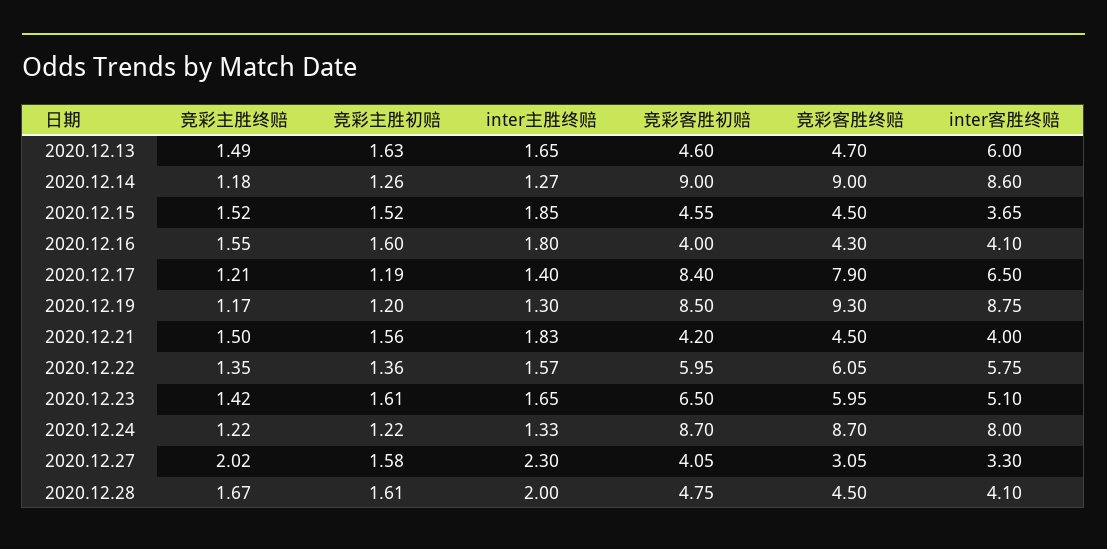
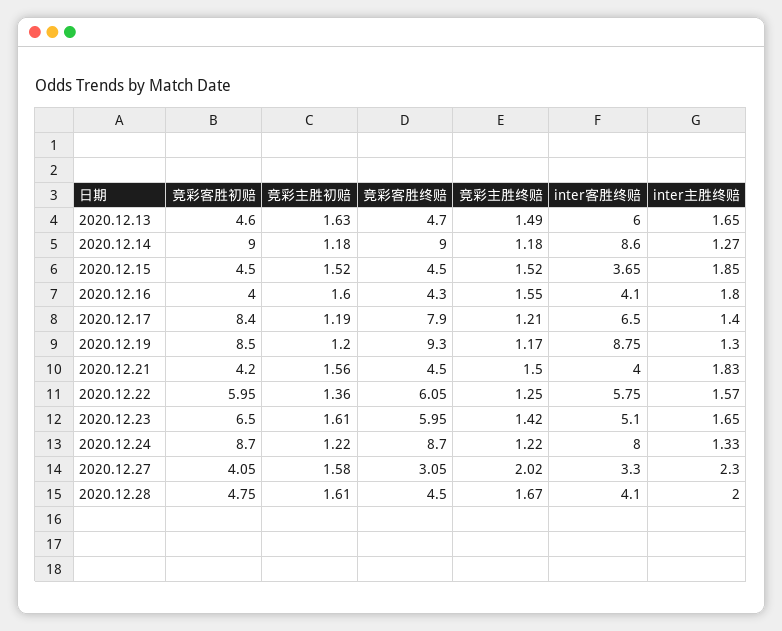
竞彩主胜初赔, 2020.12.14: 1.26 -> 1.18
竞彩客胜初赔, 2020.12.15: 4.55 -> 4.5
竞彩主胜终赔, 2020.12.22: 1.35 -> 1.25

